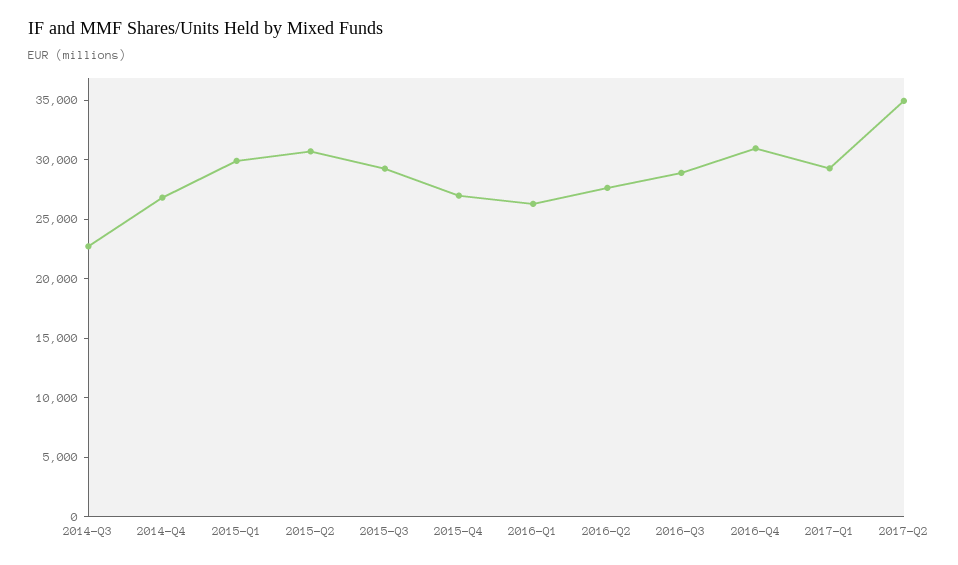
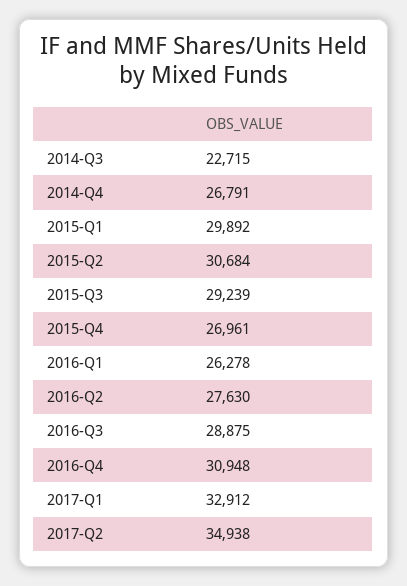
2017-Q1: 29000 -> 32912

